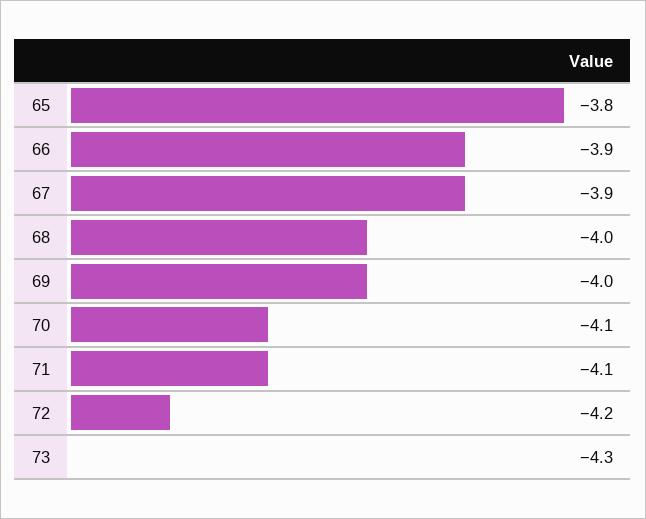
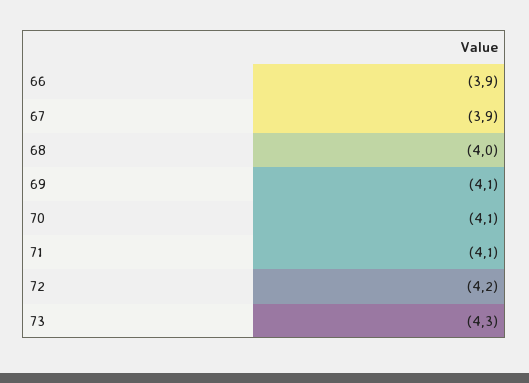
65: -3.8 -> none
69: -4 -> -4.1

